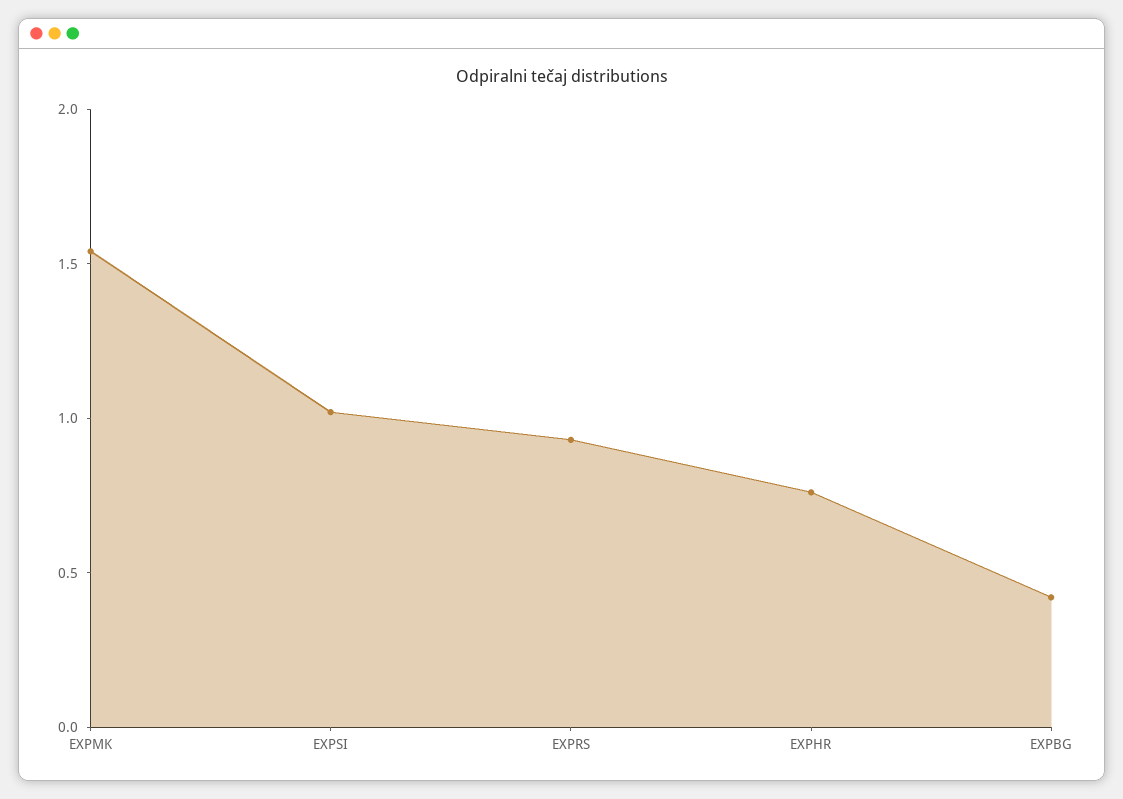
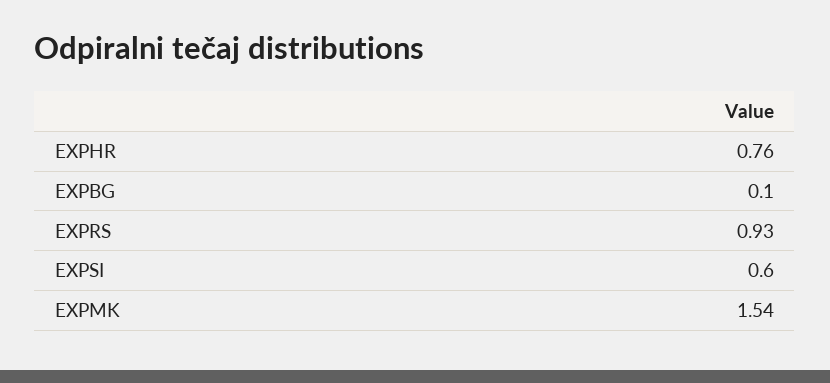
EXPSI: 1 -> 0.6
EXPBG: 0.4 -> 0.1

